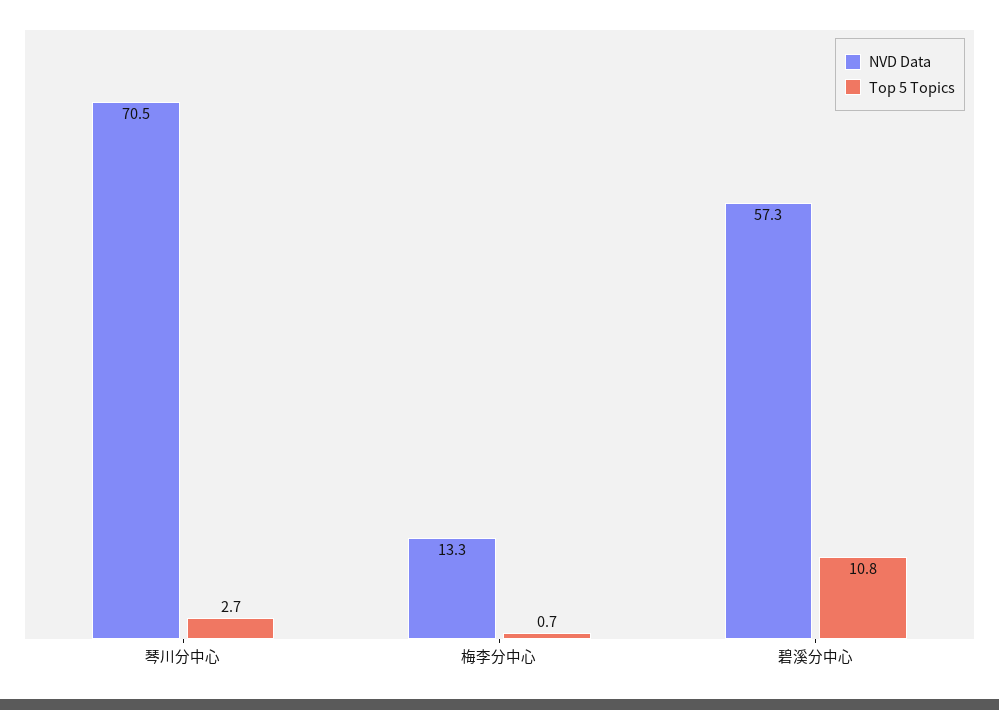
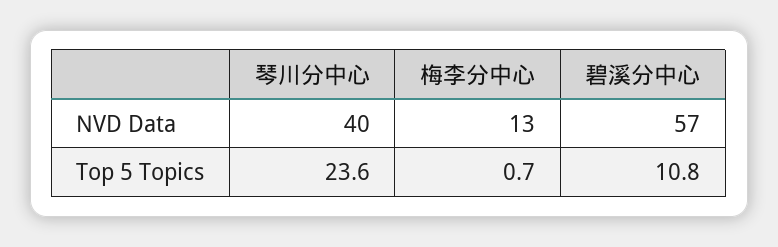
NVD Data, 琴川分中心: 70.5 -> 40
Top 5 Topics, 琴川分中心: 2.7 -> 23.6

